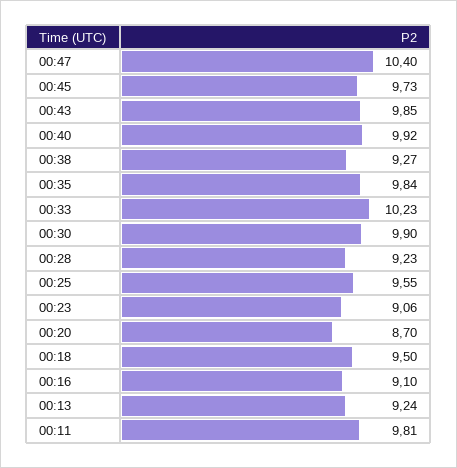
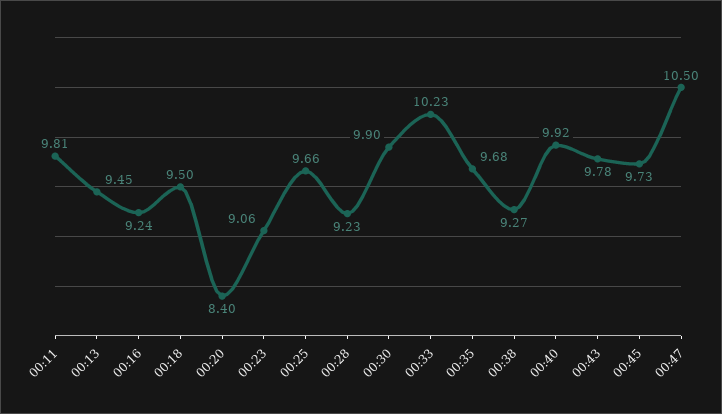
00:47: 10.4 -> 10.5
00:43: 9.85 -> 9.78
00:35: 9.84 -> 9.68
00:25: 9.55 -> 9.66
00:20: 8.7 -> 8.4
00:16: 9.1 -> 9.24
00:13: 9.24 -> 9.45

